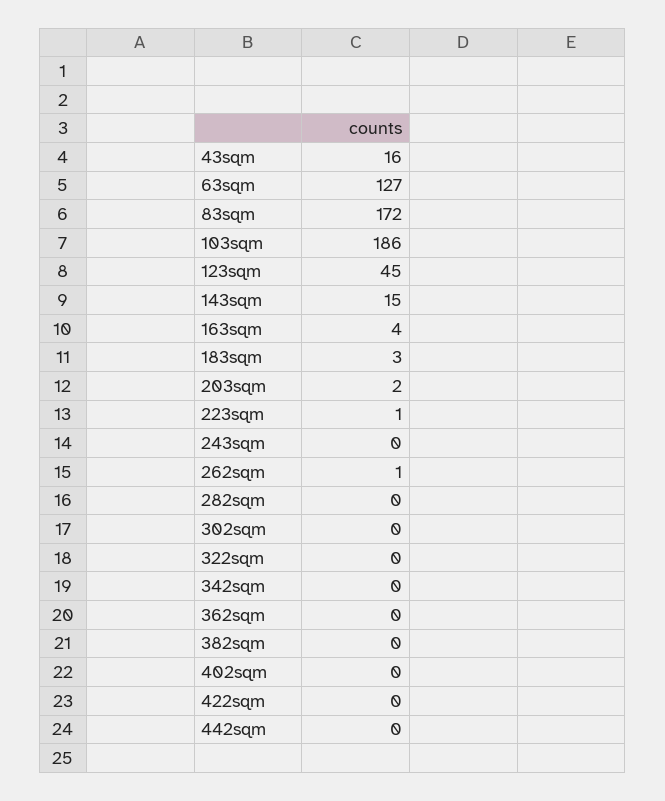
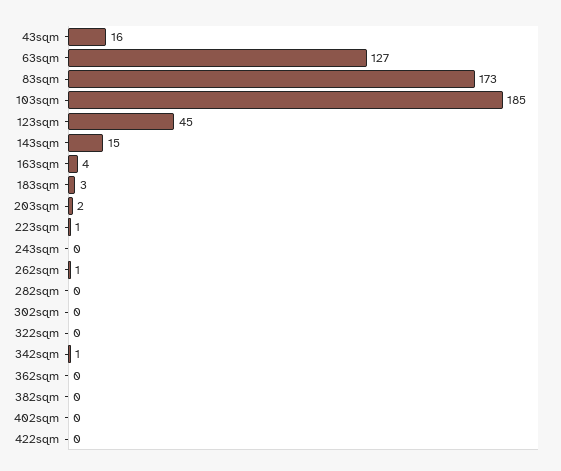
83sqm: 172 -> 173
103sqm: 186 -> 185
342sqm: 0 -> 1
442sqm: 0 -> none

